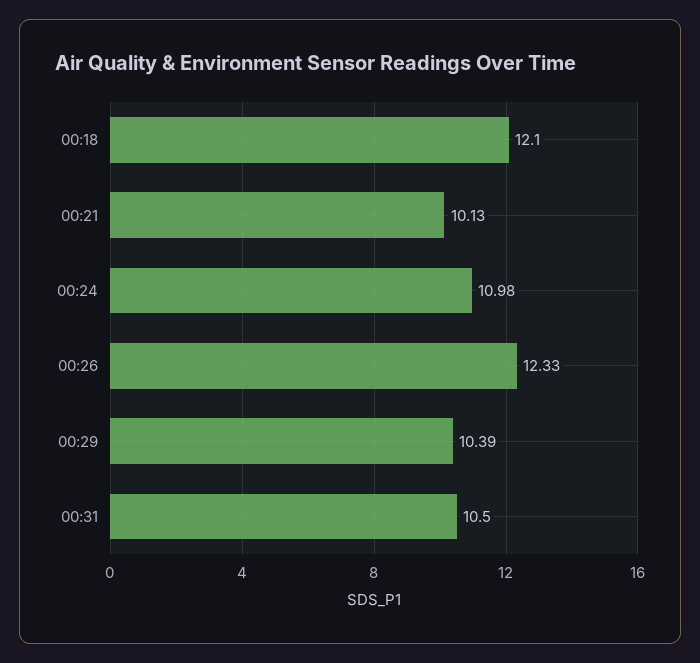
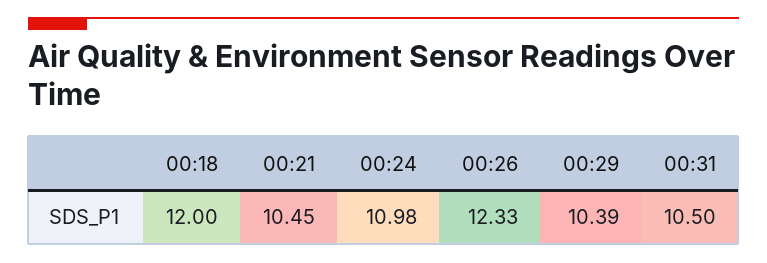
00:18: 12.1 -> 12
00:21: 10.13 -> 10.45

